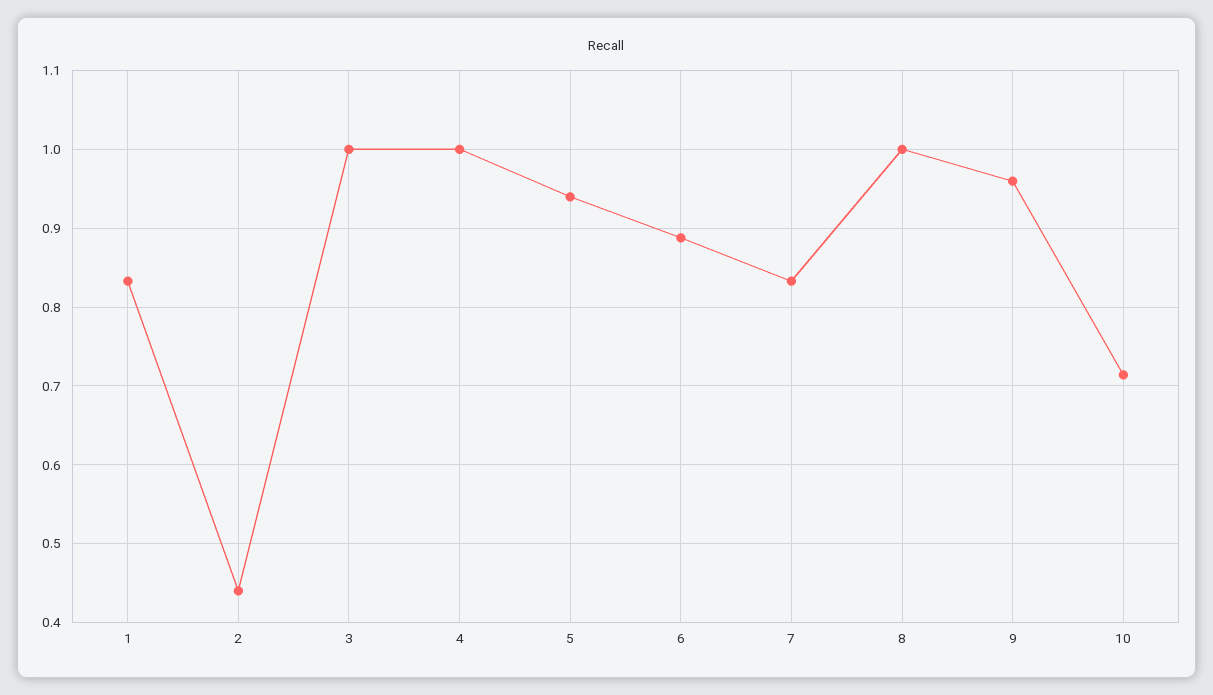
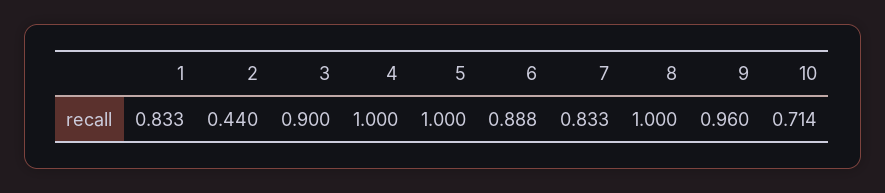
3: 1 -> 0.9
5: 0.94 -> 1

